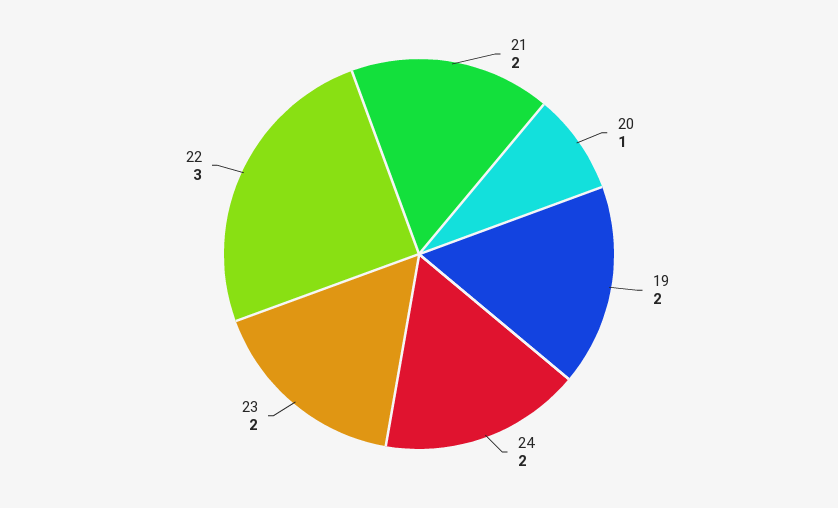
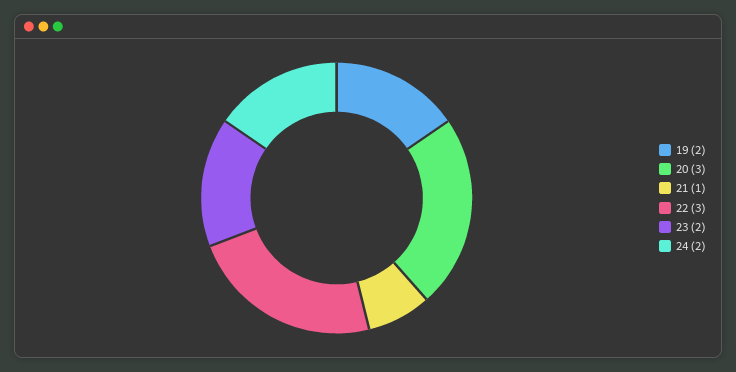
21: 2 -> 1
20: 1 -> 3

